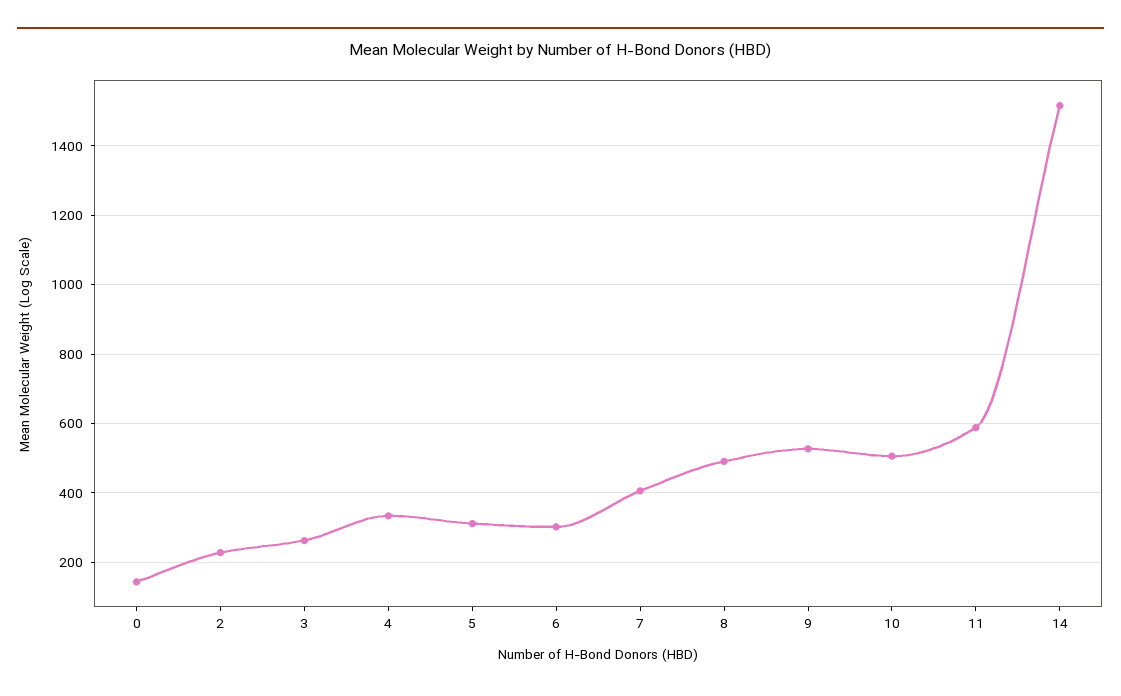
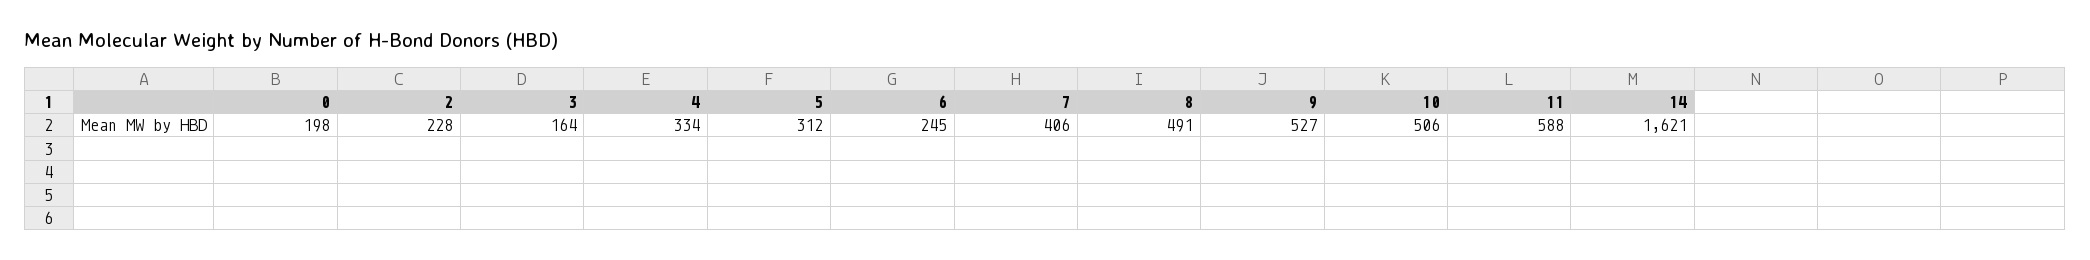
0: 140 -> 198
3: 260 -> 164
6: 300 -> 245
14: 1520 -> 1621

